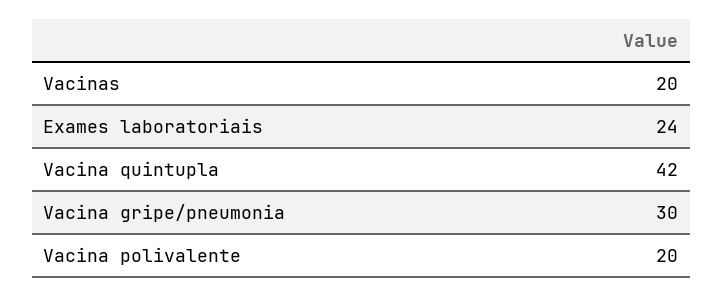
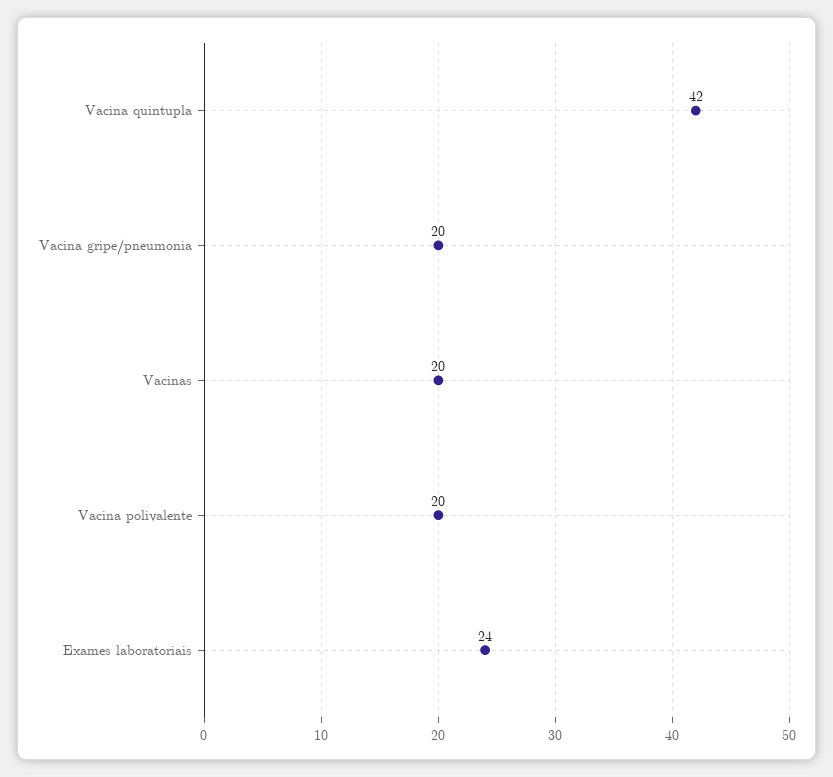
Vacina gripe/pneumonia: 30 -> 20

